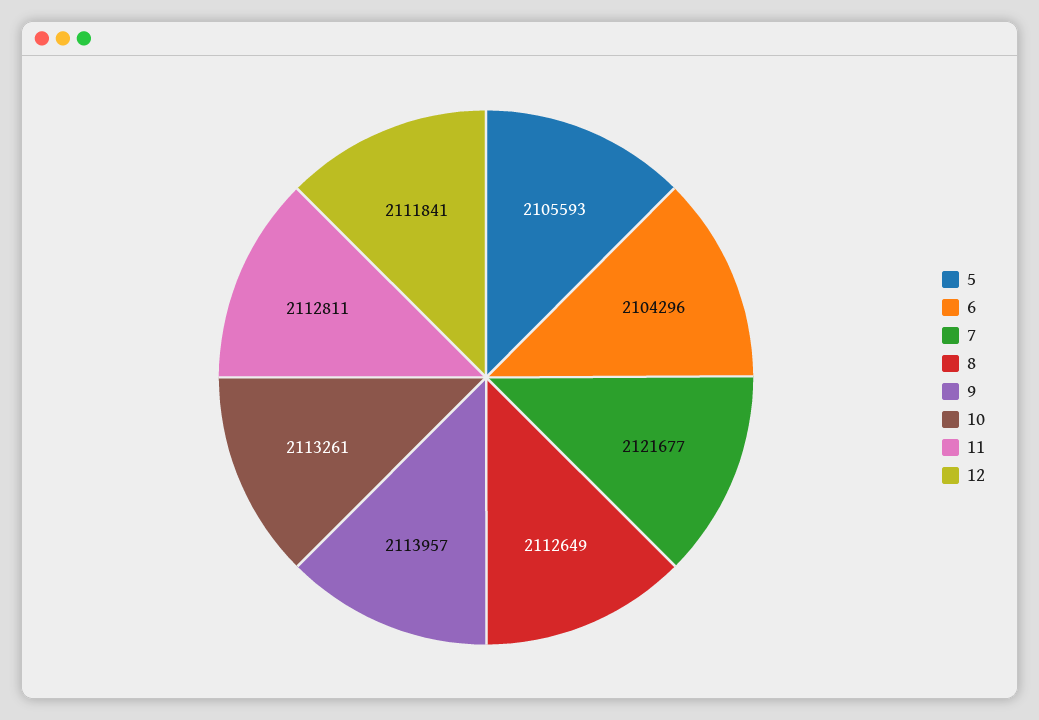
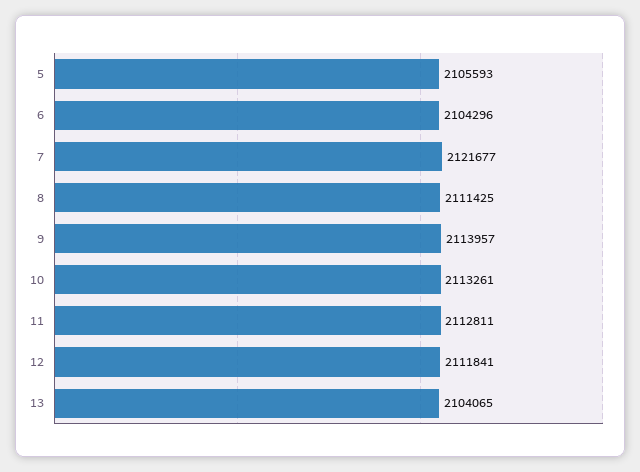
8: 2112649 -> 2111425
13: none -> 2104065

